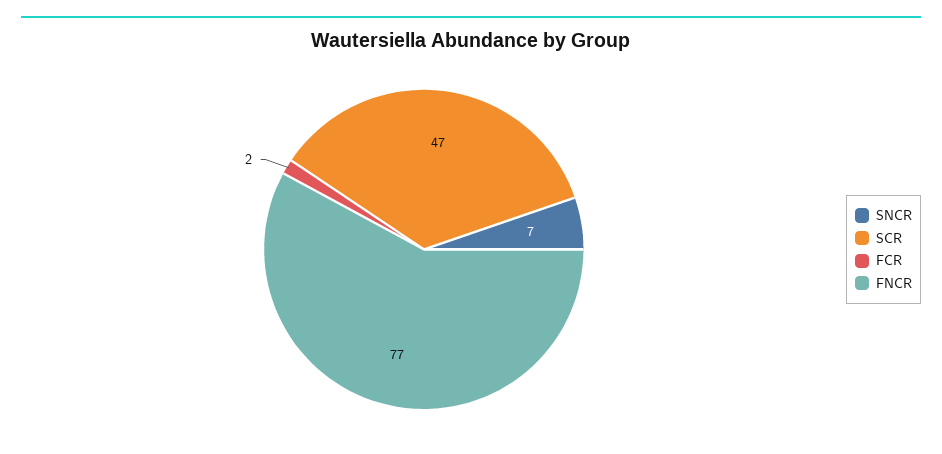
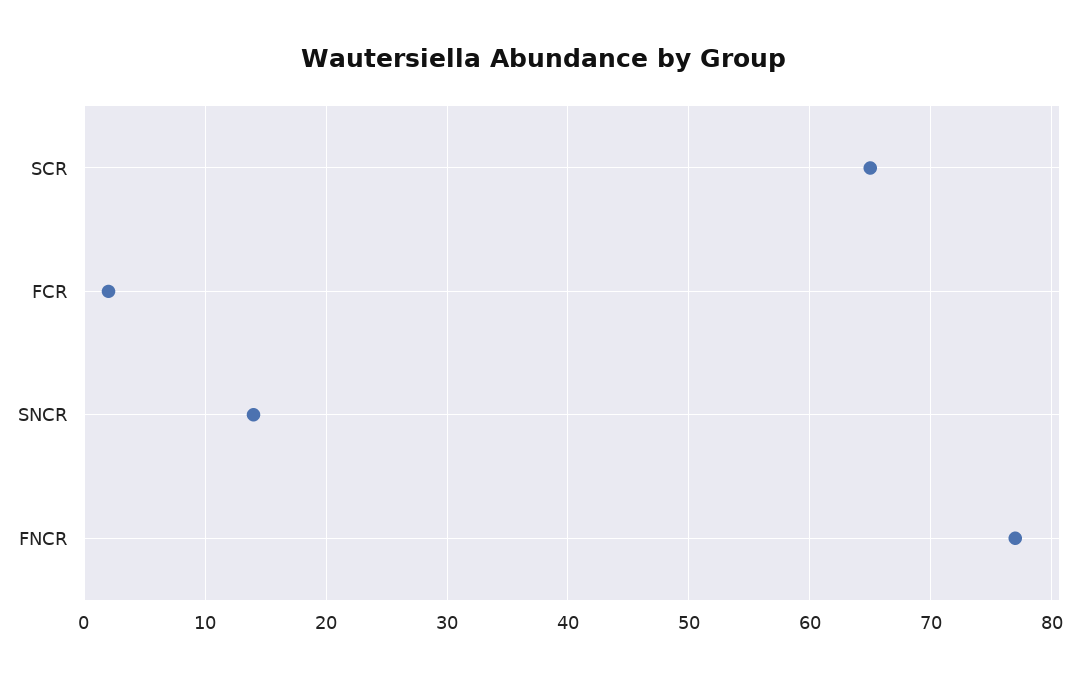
SNCR: 7 -> 14
SCR: 47 -> 65

